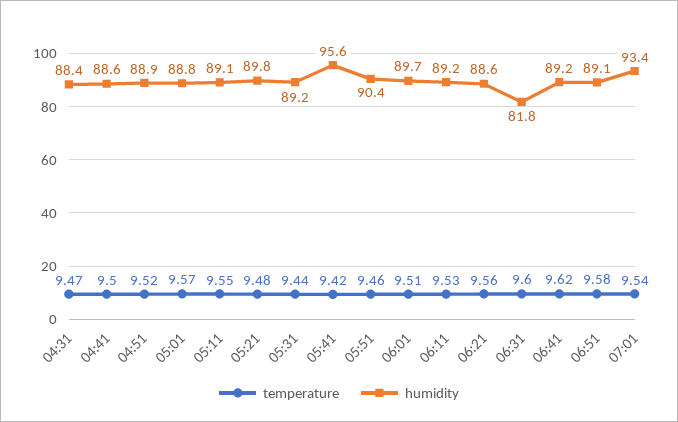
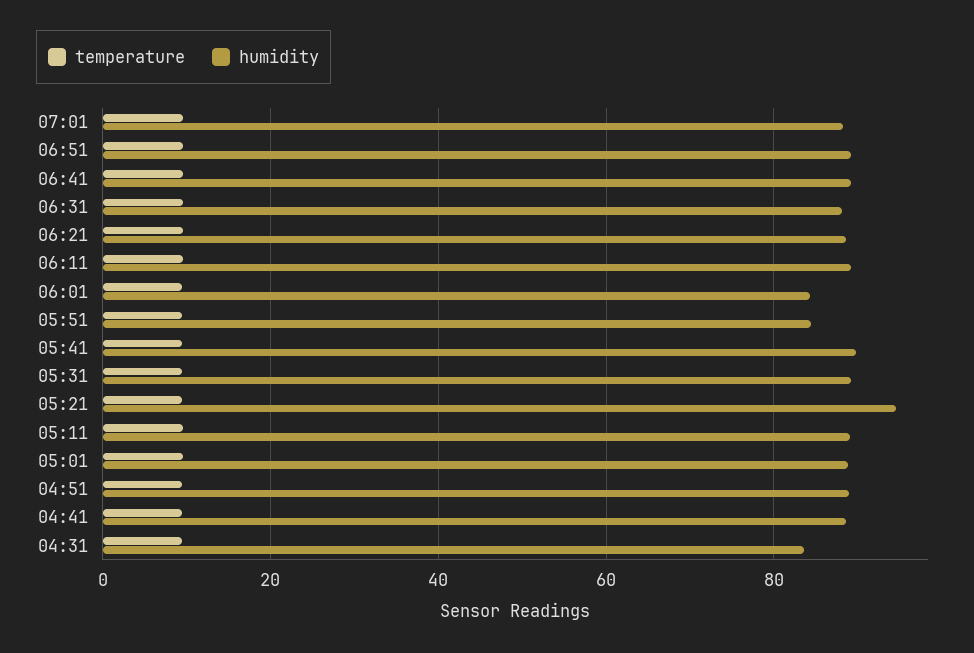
humidity, 04:31: 88.4 -> 84
humidity, 05:21: 89.8 -> 94
humidity, 05:41: 95.6 -> 90
humidity, 05:51: 90.4 -> 84
humidity, 06:01: 89.7 -> 84
humidity, 06:31: 81.8 -> 88
humidity, 07:01: 93.4 -> 88

